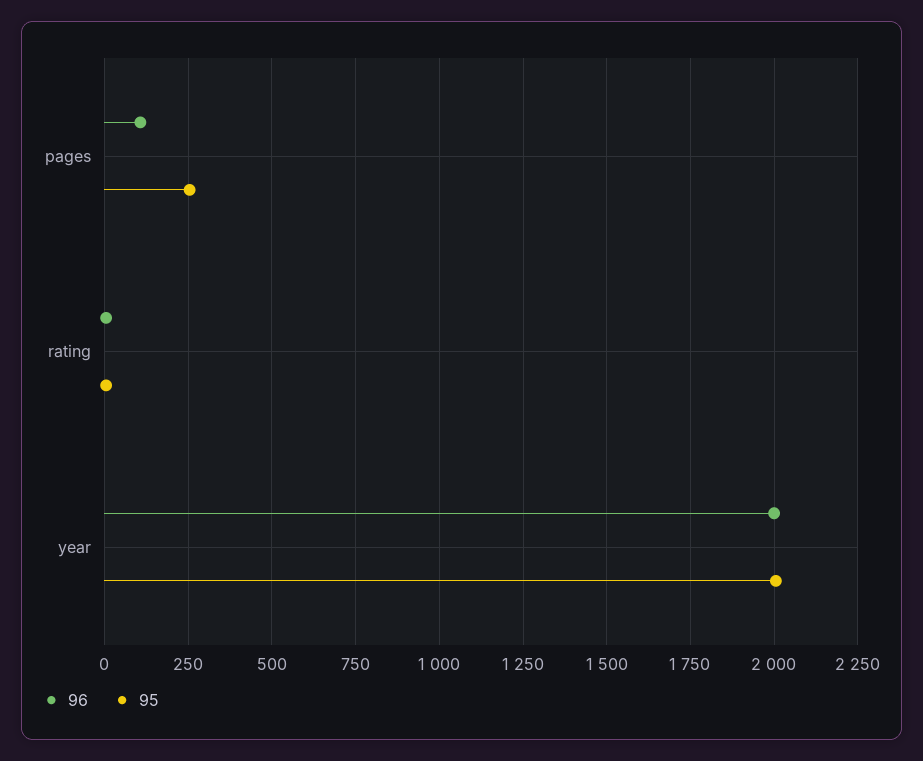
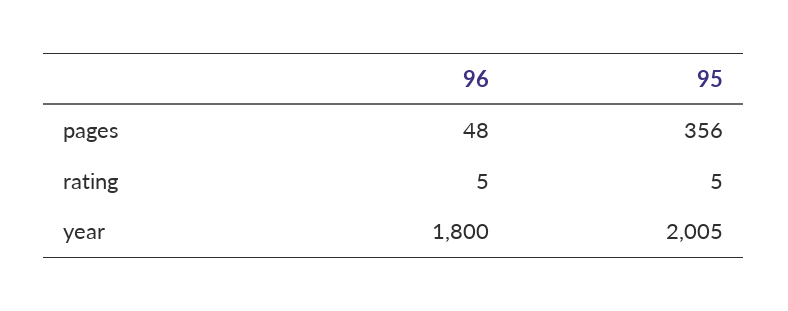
96, pages: 100 -> 48
95, pages: 250 -> 356
96, year: 2000 -> 1800

